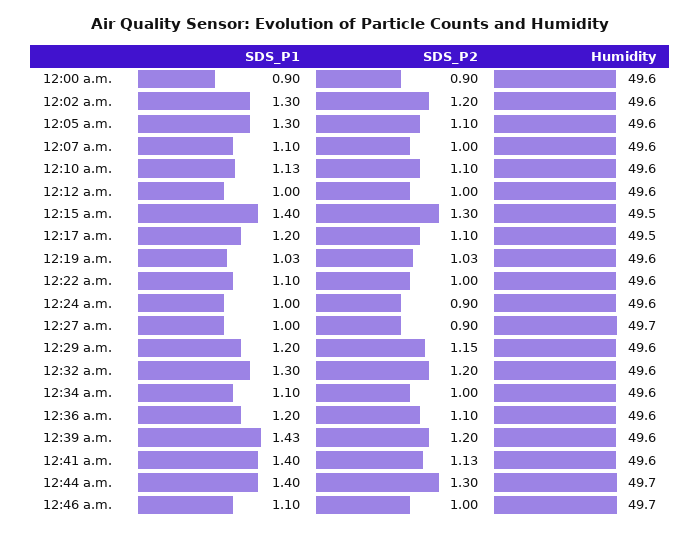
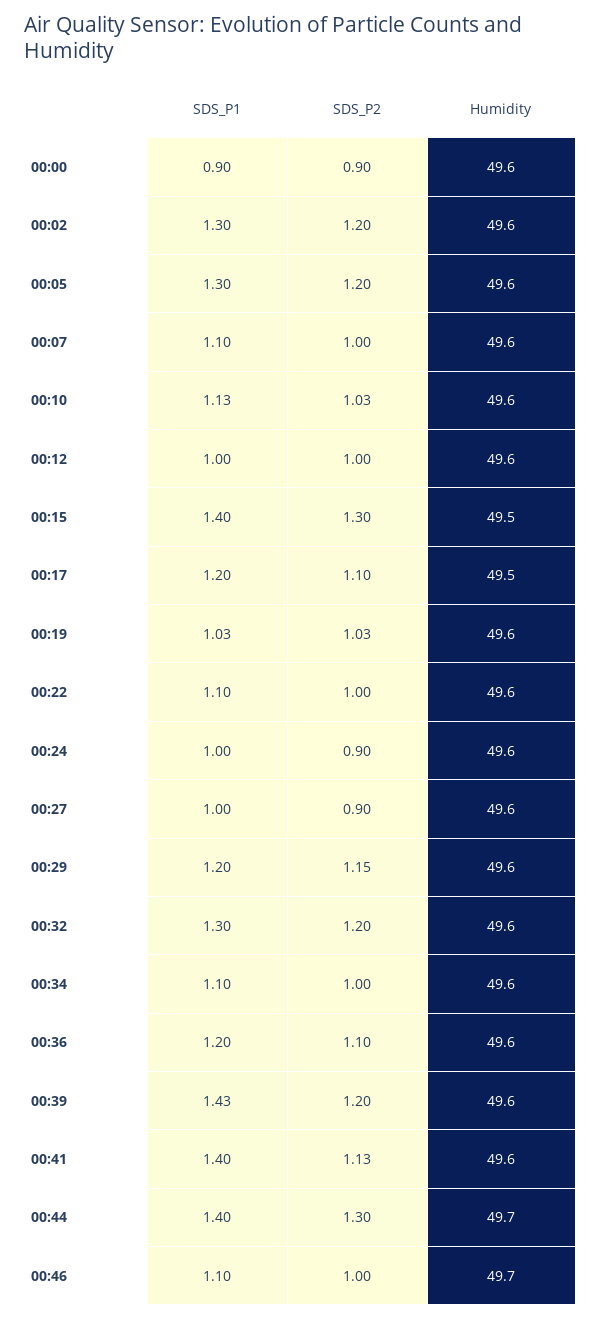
SDS_P2, 12:05 a.m.: 1.1 -> 1.2
SDS_P2, 12:10 a.m.: 1.1 -> 1.03
Humidity, 12:27 a.m.: 49.7 -> 49.6

